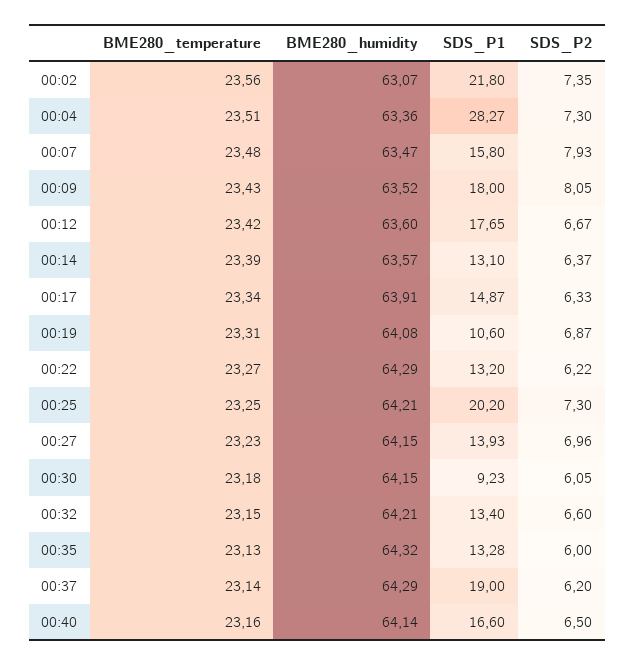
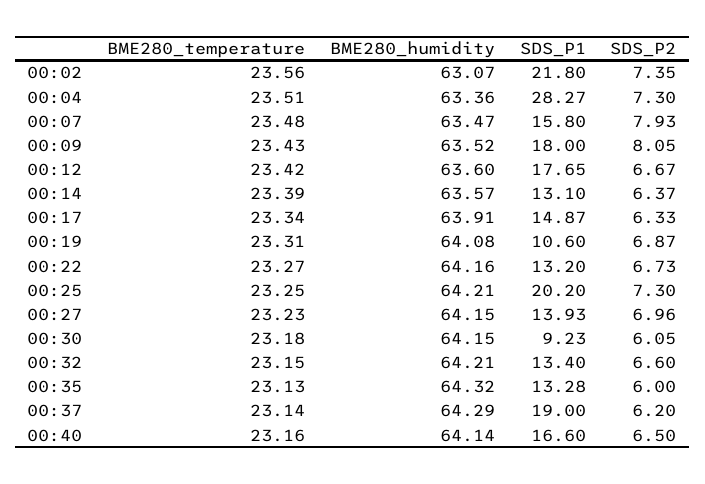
BME280_humidity, 00:22: 64.29 -> 64.16
SDS_P2, 00:22: 6.22 -> 6.73

